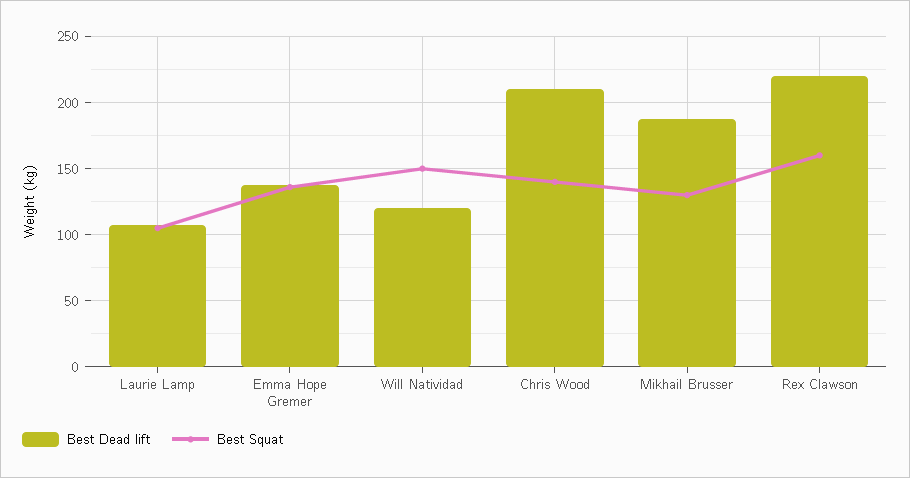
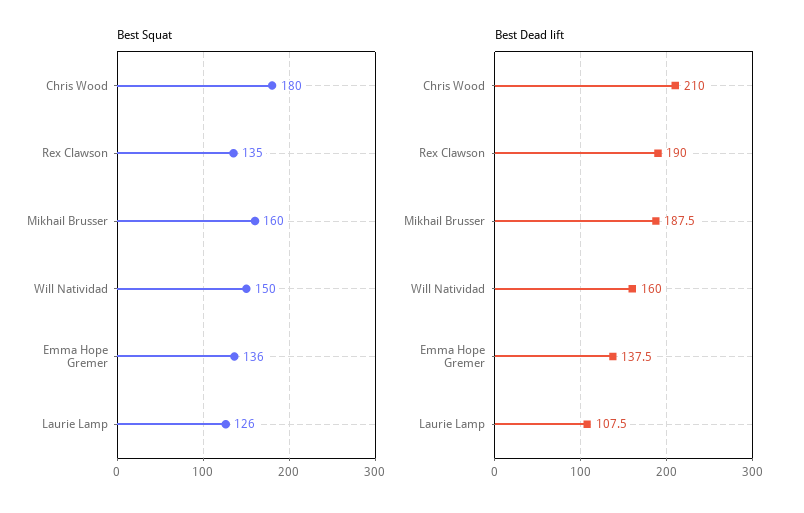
Best Squat, Laurie Lamp: 105 -> 126
Best Dead lift, Will Natividad: 120 -> 160
Best Squat, Chris Wood: 140 -> 180
Best Squat, Mikhail Brusser: 130 -> 160
Best Dead lift, Rex Clawson: 220 -> 190
Best Squat, Rex Clawson: 160 -> 135

